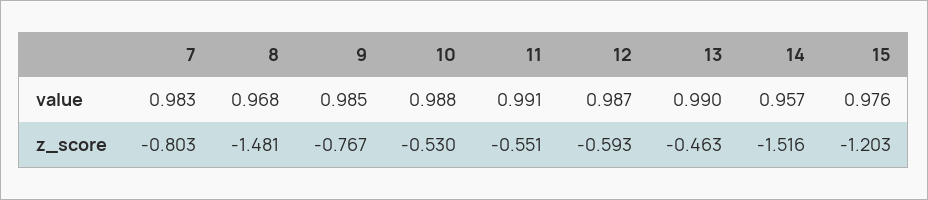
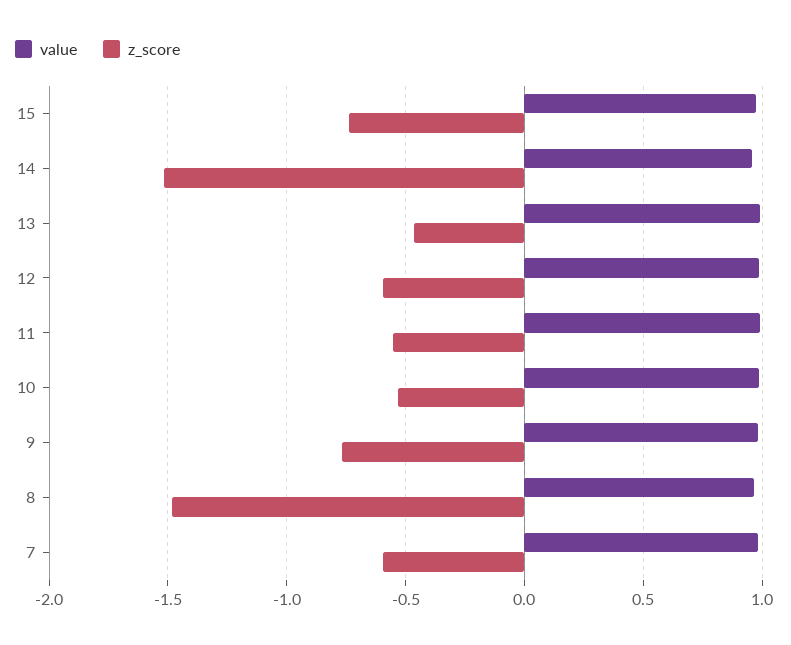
z_score, 7: -0.803 -> -0.6
z_score, 15: -1.203 -> -0.75

